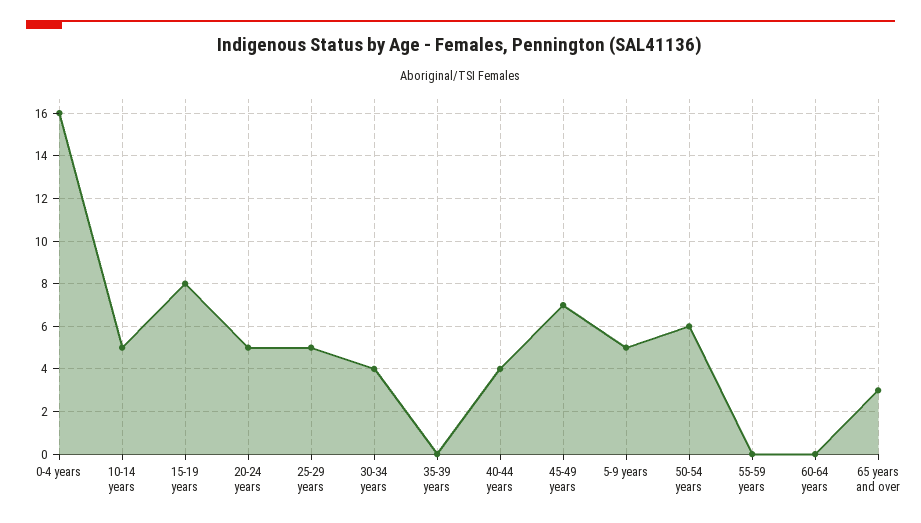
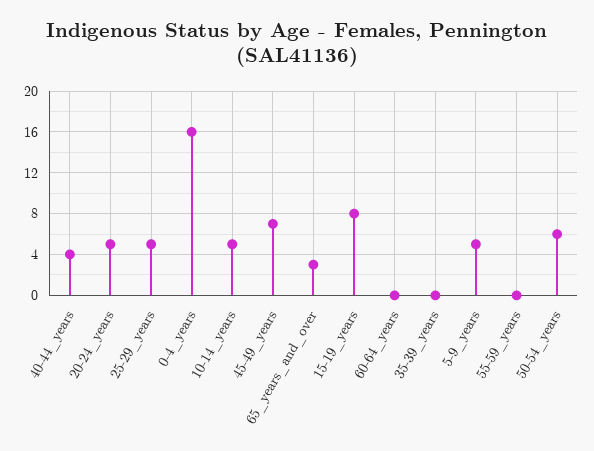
30-34 years: 4 -> none

